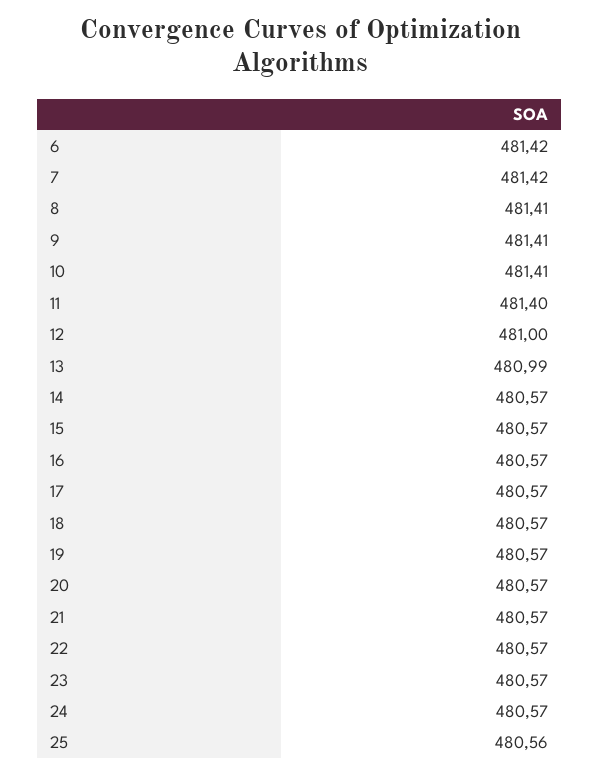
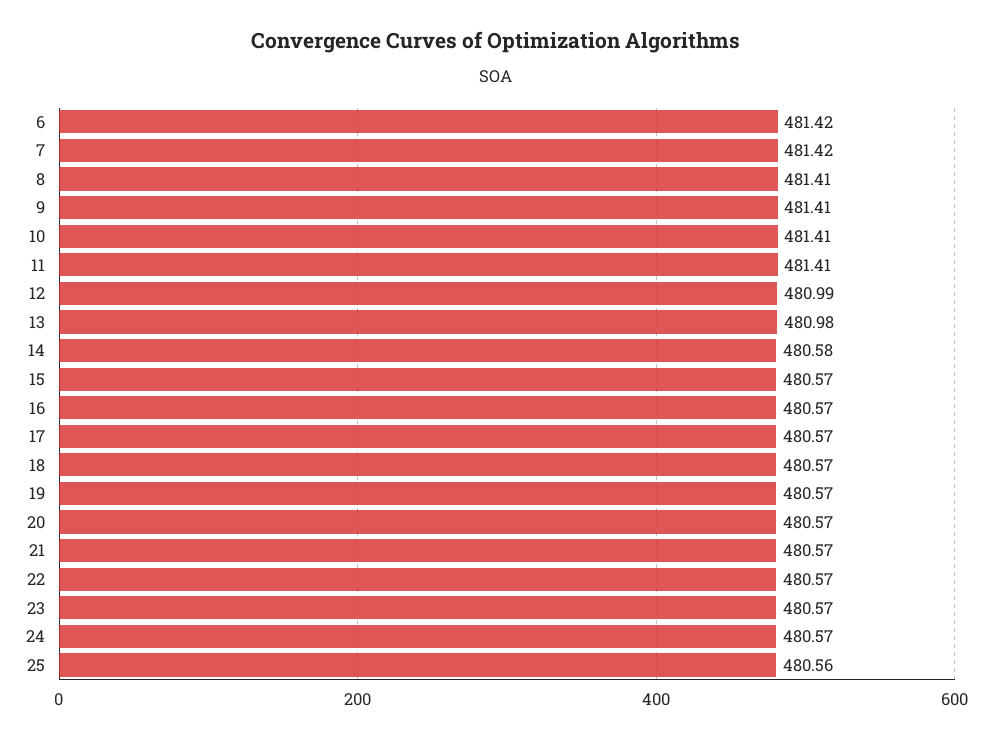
11: 481.4 -> 481.41
12: 481 -> 480.99
13: 480.99 -> 480.98
14: 480.57 -> 480.58

